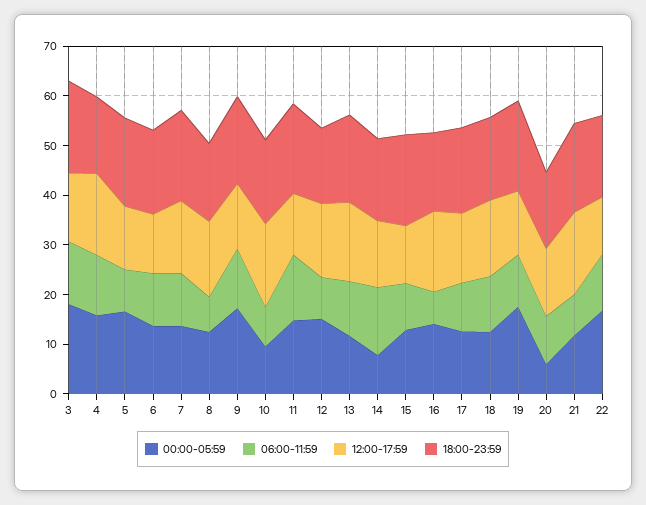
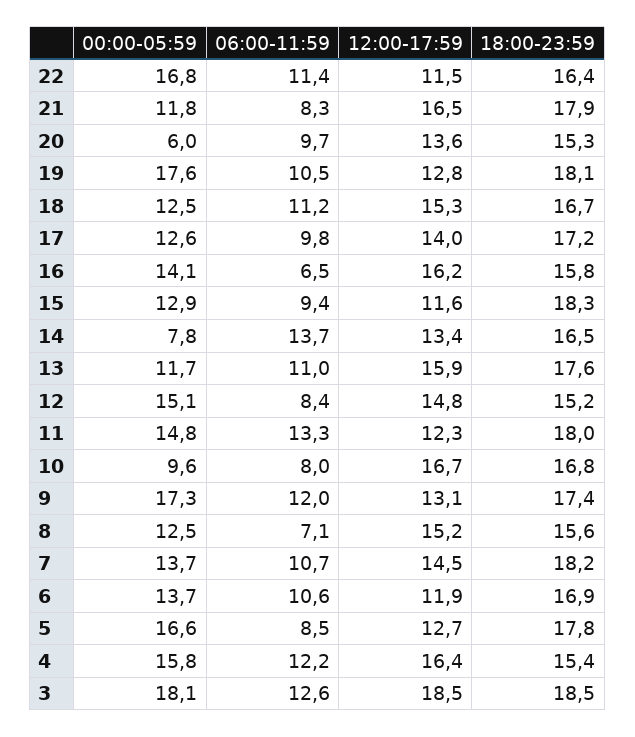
12:00-17:59, 3: 14 -> 18.5

